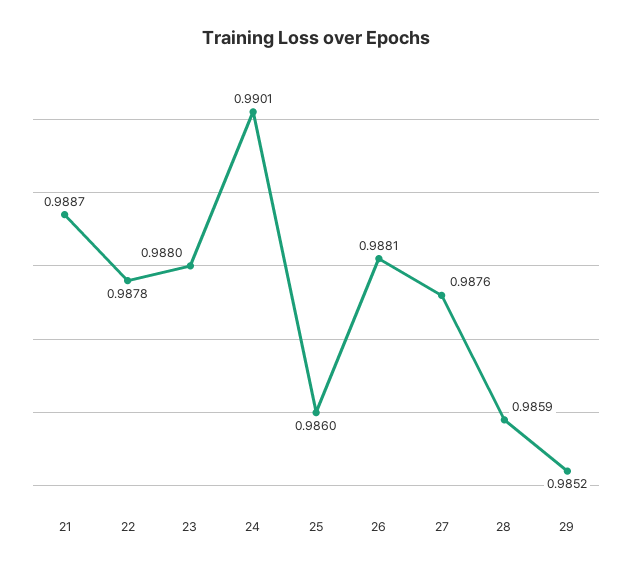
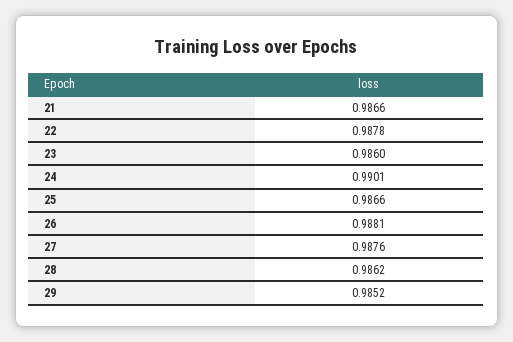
21: 0.9887 -> 0.9866
23: 0.988 -> 0.986
25: 0.986 -> 0.9866
28: 0.9859 -> 0.9862

